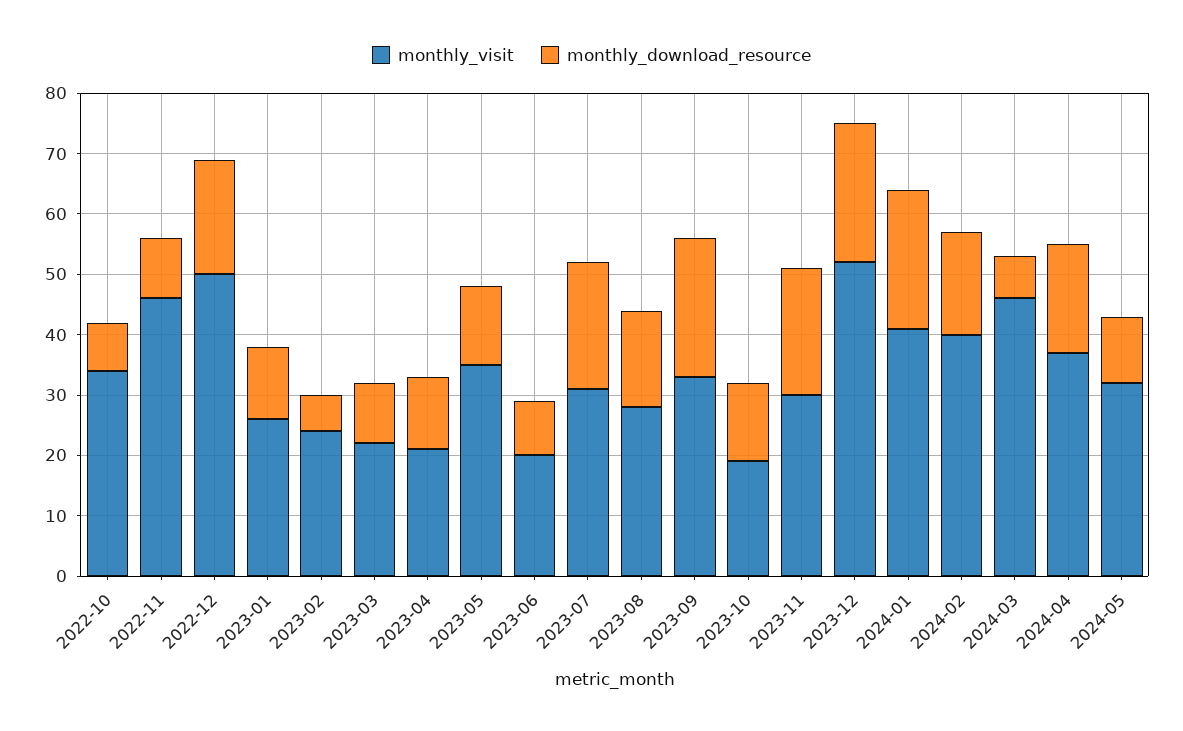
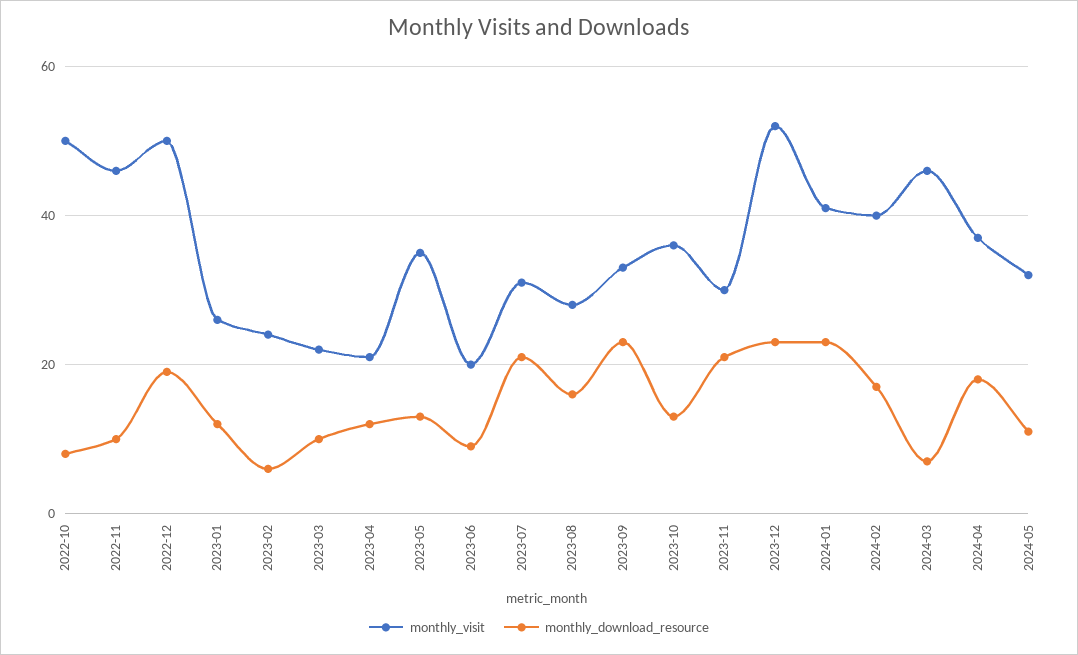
monthly_visit, 2022-10: 35 -> 50
monthly_visit, 2023-10: 20 -> 35

